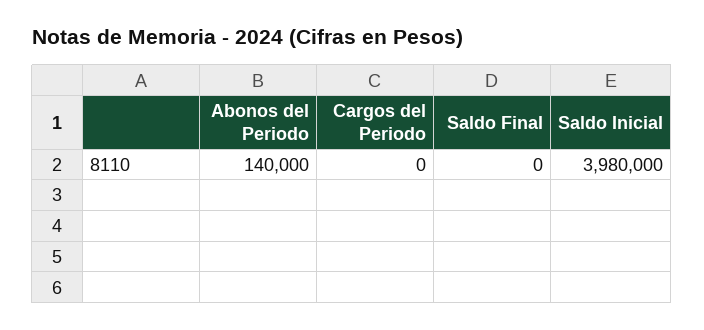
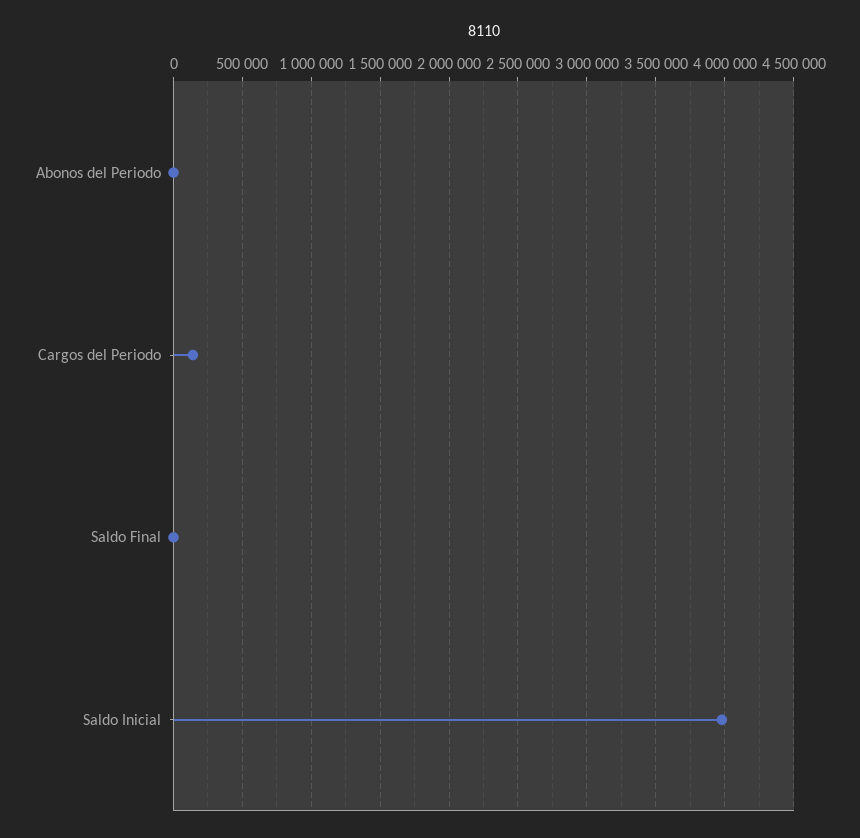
Abonos del Periodo: 140000 -> 0
Cargos del Periodo: 0 -> 150000

